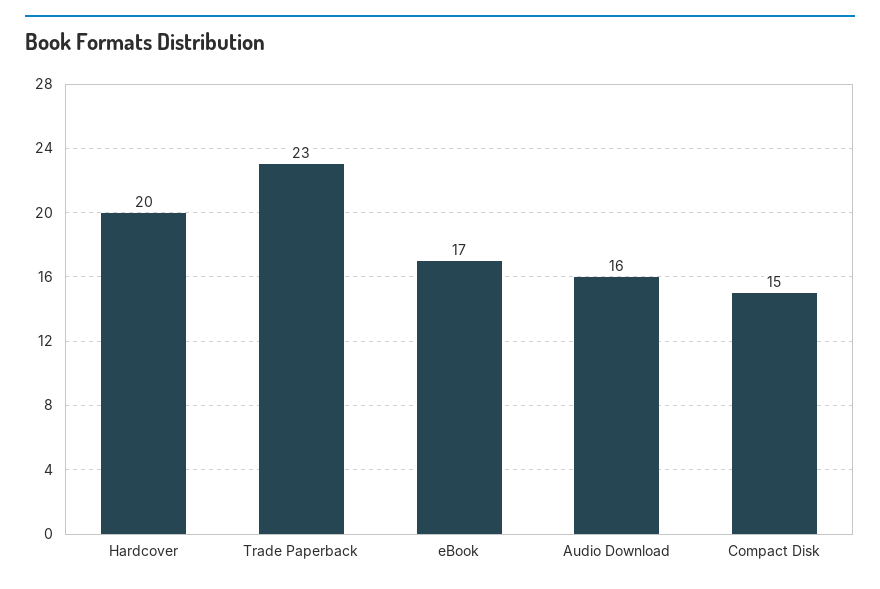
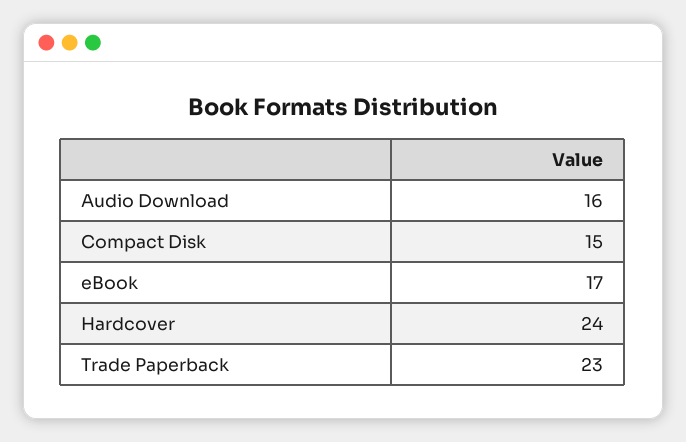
Hardcover: 20 -> 24

